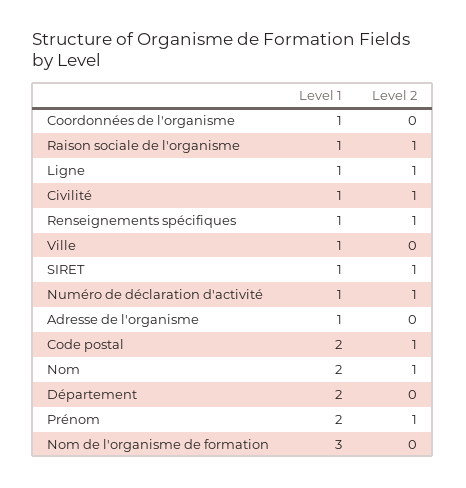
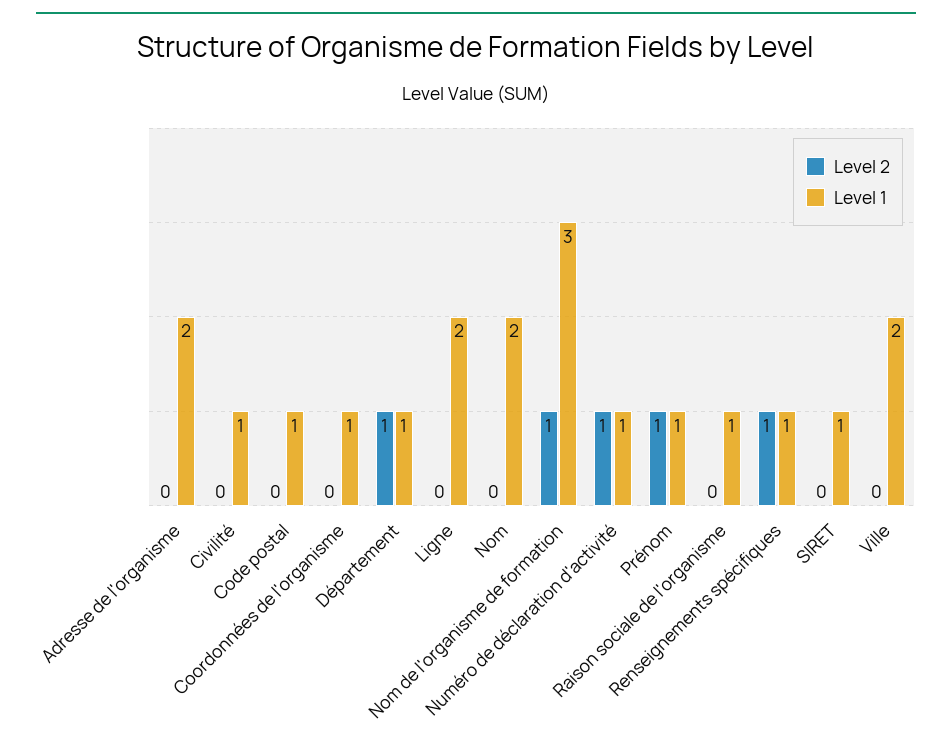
Level 2, Raison sociale de l'organisme: 1 -> 0
Level 1, Ligne: 1 -> 2
Level 2, Ligne: 1 -> 0
Level 2, Civilité: 1 -> 0
Level 1, Ville: 1 -> 2
Level 2, SIRET: 1 -> 0
Level 1, Adresse de l'organisme: 1 -> 2
Level 1, Code postal: 2 -> 1
Level 2, Code postal: 1 -> 0
Level 2, Nom: 1 -> 0
Level 1, Département: 2 -> 1
Level 2, Département: 0 -> 1
Level 1, Prénom: 2 -> 1
Level 2, Nom de l'organisme de formation: 0 -> 1

